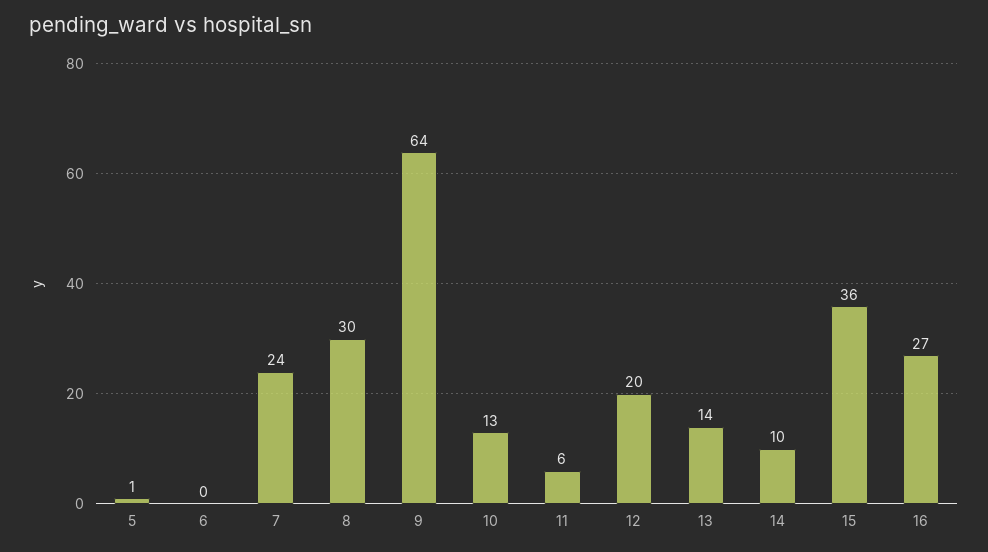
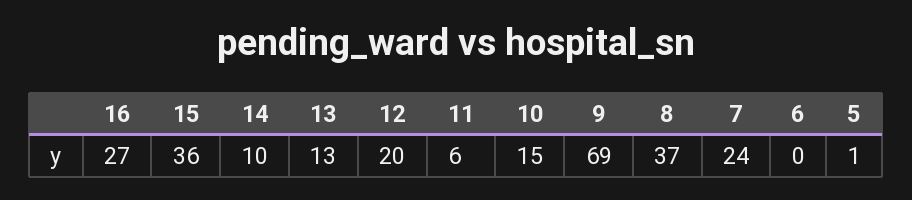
8: 30 -> 37
9: 64 -> 69
10: 13 -> 15
13: 14 -> 13

